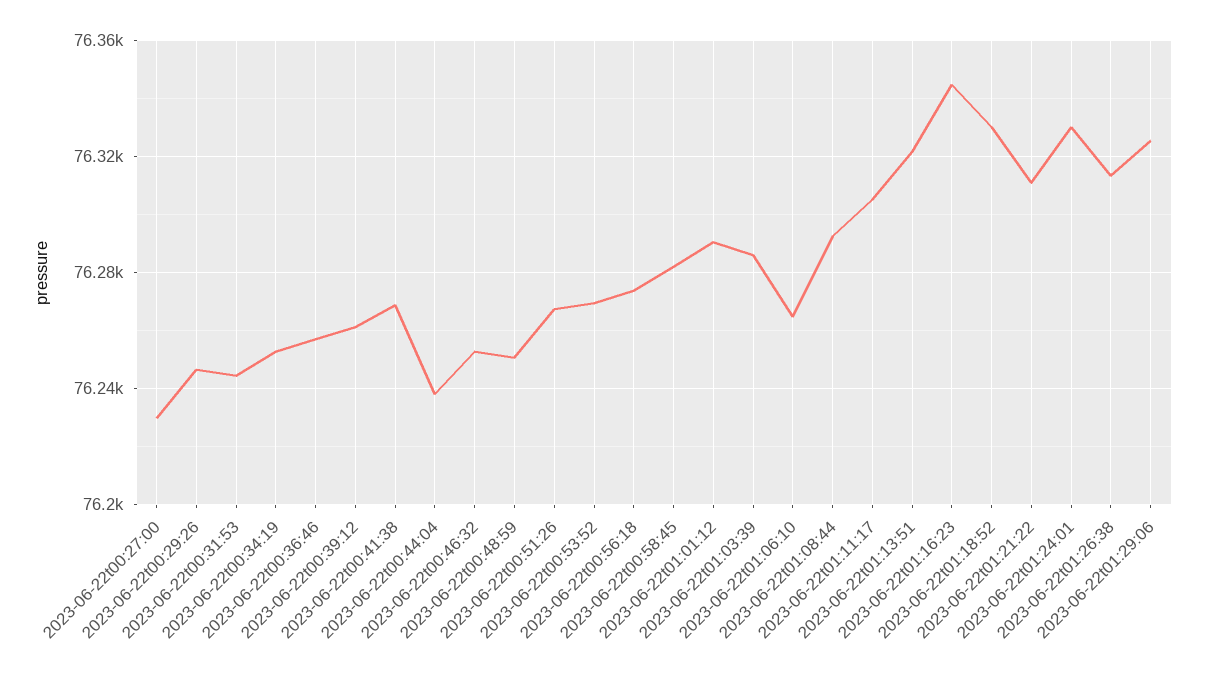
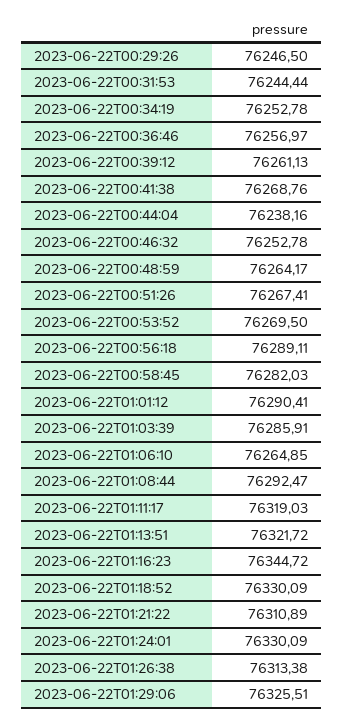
2023-06-22t00:27:00: 76230 -> none
2023-06-22t00:48:59: 76250 -> 76264.17
2023-06-22t00:56:18: 76275 -> 76289.11
2023-06-22t01:11:17: 76305 -> 76319.03

